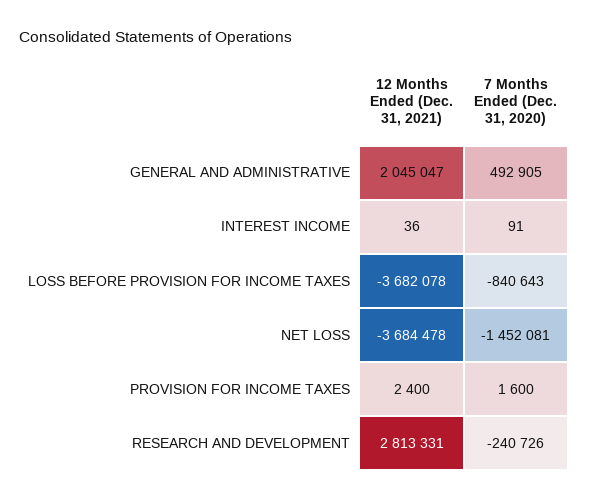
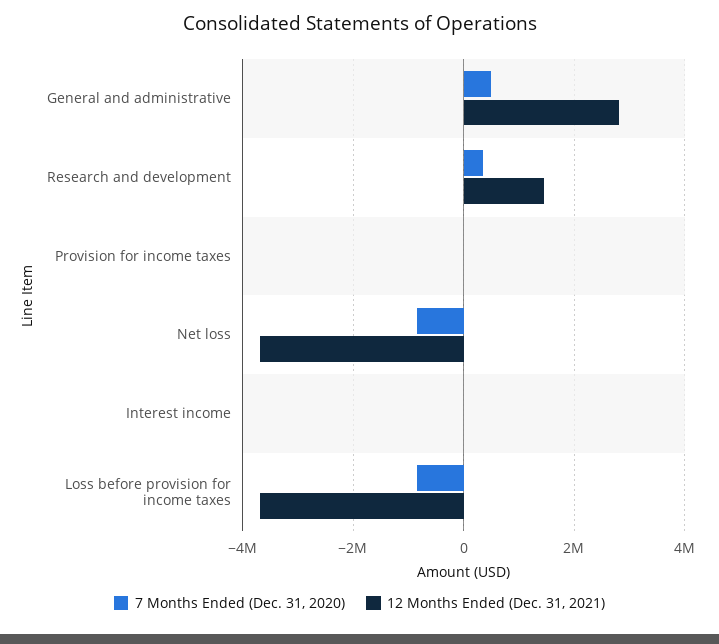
12 Months Ended (Dec. 31, 2021), GENERAL AND ADMINISTRATIVE: 2045047 -> 2800000
7 Months Ended (Dec. 31, 2020), NET LOSS: -1452081 -> -800000
12 Months Ended (Dec. 31, 2021), RESEARCH AND DEVELOPMENT: 2813331 -> 1400000
7 Months Ended (Dec. 31, 2020), RESEARCH AND DEVELOPMENT: -240726 -> 400000

